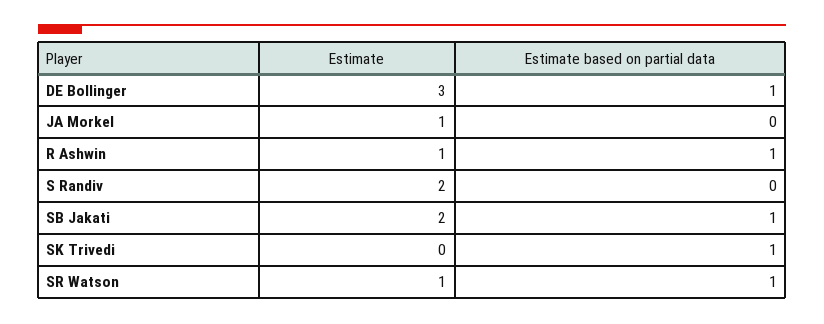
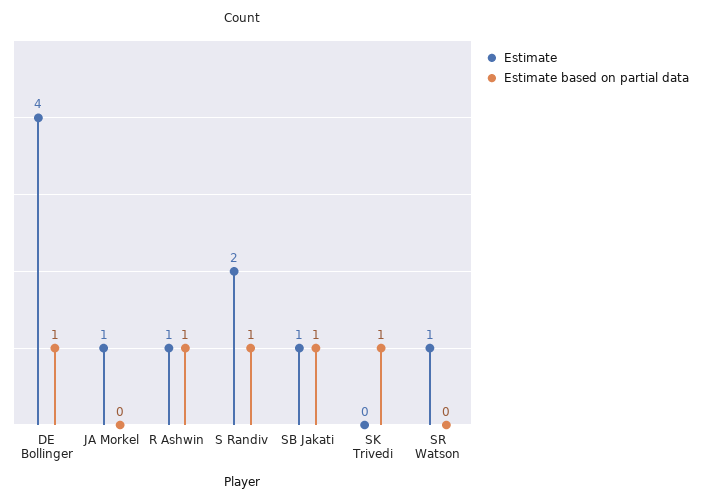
Estimate, DE Bollinger: 3 -> 4
Estimate based on partial data, S Randiv: 0 -> 1
Estimate, SB Jakati: 2 -> 1
Estimate based on partial data, SR Watson: 1 -> 0

